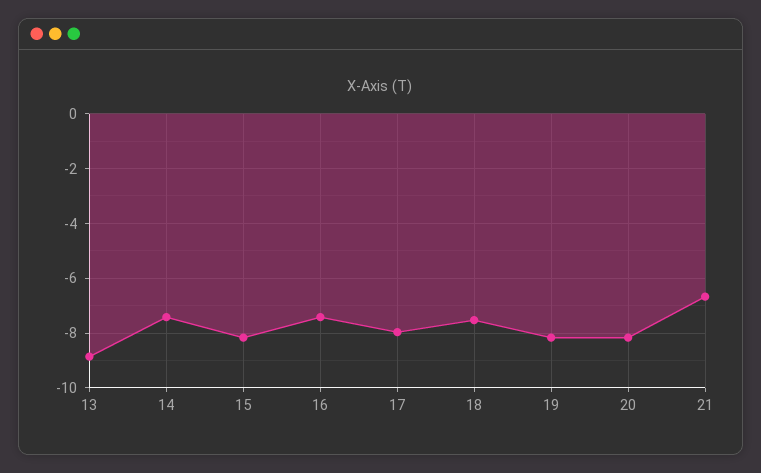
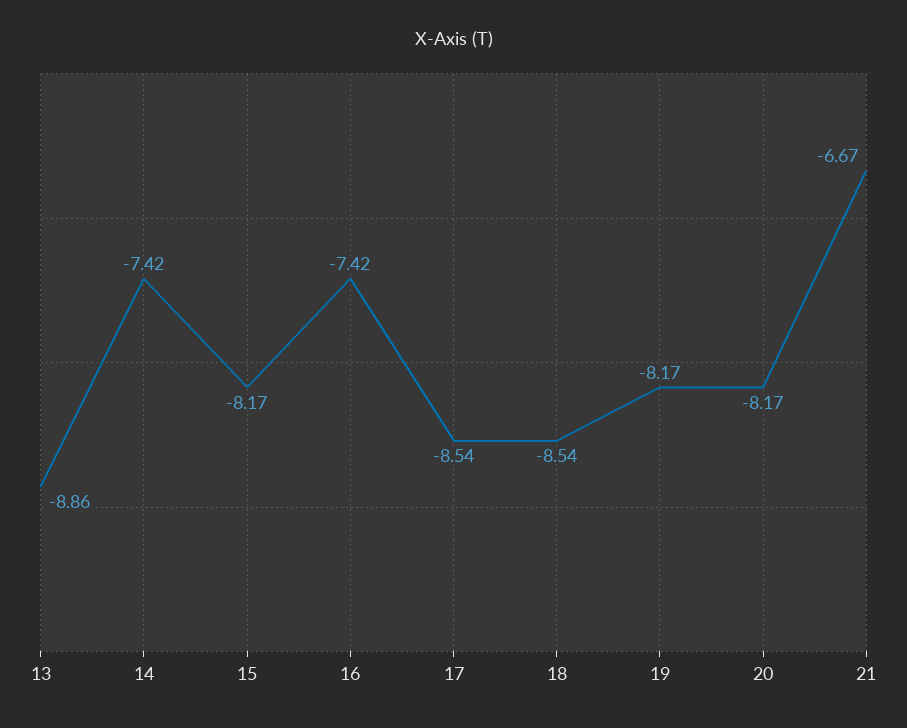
17: -8 -> -8.54
18: -7.5 -> -8.54

